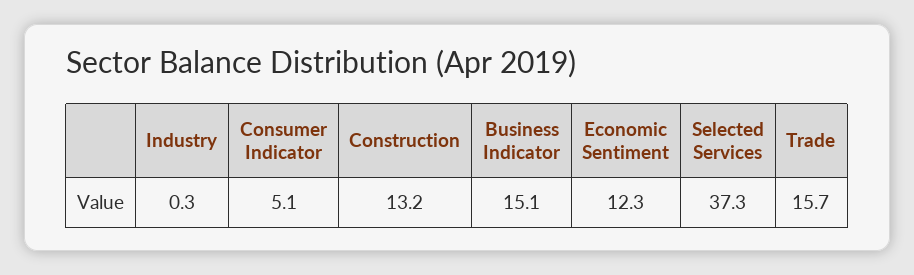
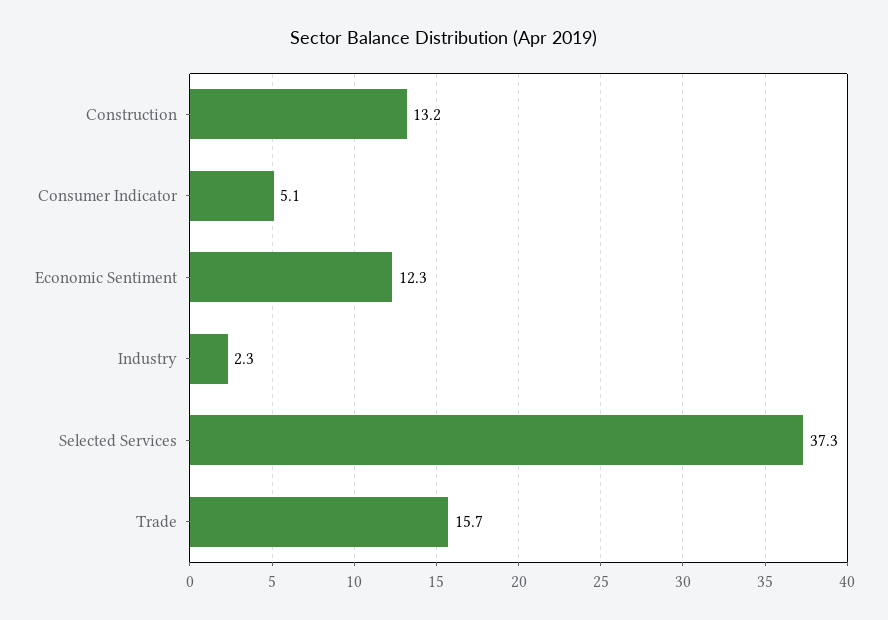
Industry: 0.3 -> 2.3
Business Indicator: 15.1 -> none

